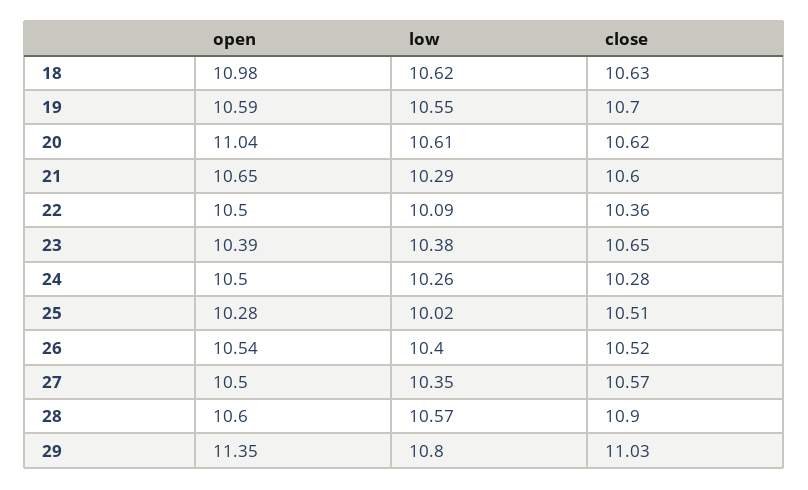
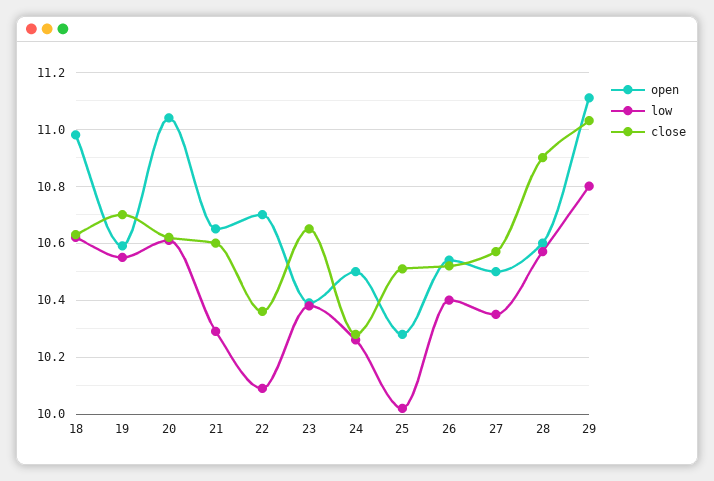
open, 22: 10.5 -> 10.7
open, 29: 11.35 -> 11.1

